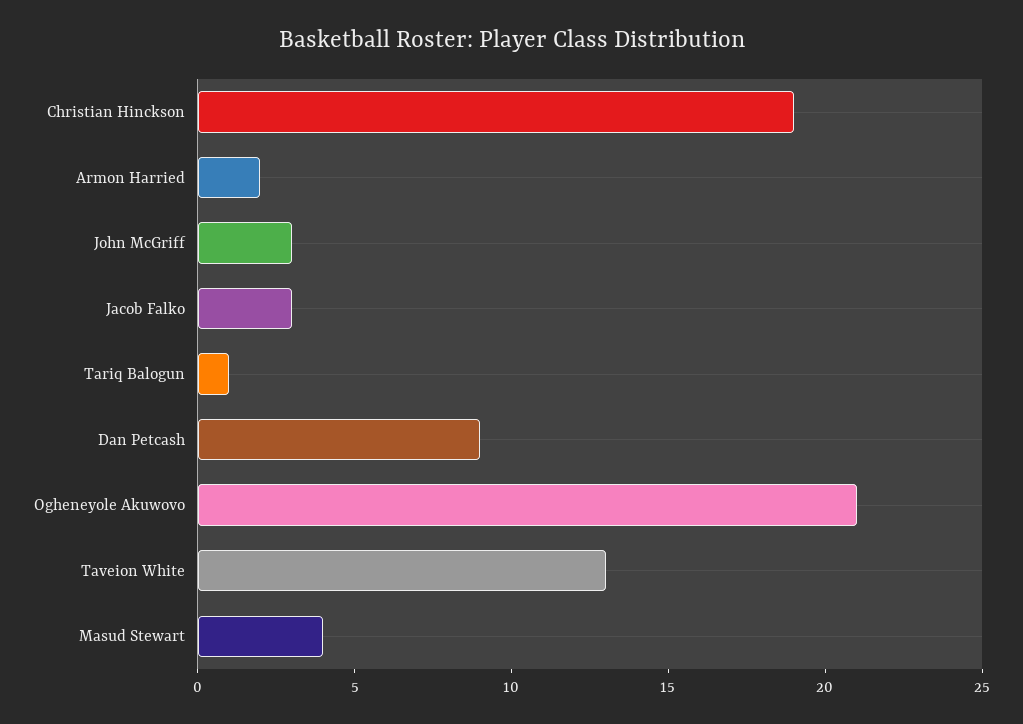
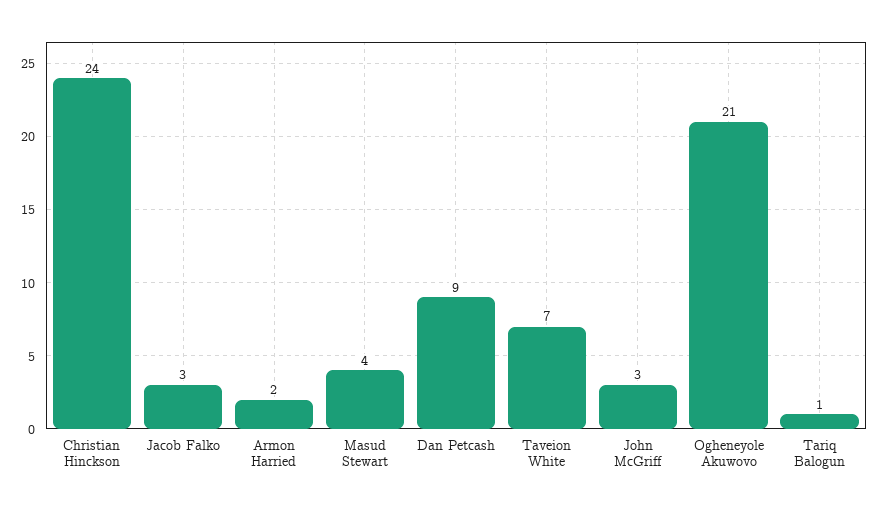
Christian Hinckson: 19 -> 24
Taveion White: 13 -> 7

